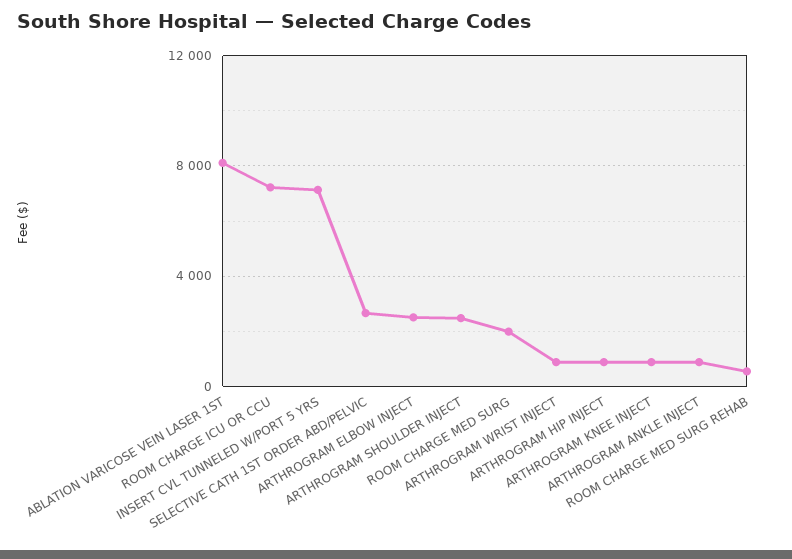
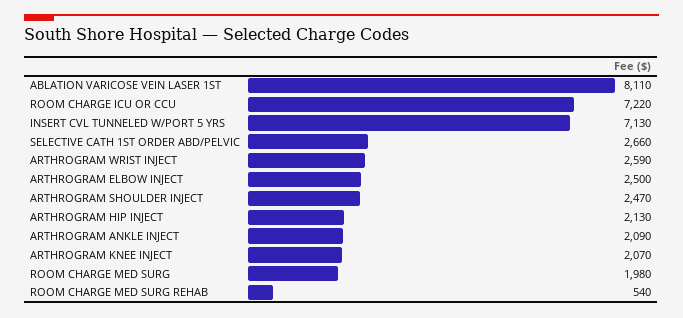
ARTHROGRAM WRIST INJECT: 1000 -> 2590
ARTHROGRAM HIP INJECT: 1000 -> 2130
ARTHROGRAM KNEE INJECT: 1000 -> 2070
ARTHROGRAM ANKLE INJECT: 1000 -> 2090

